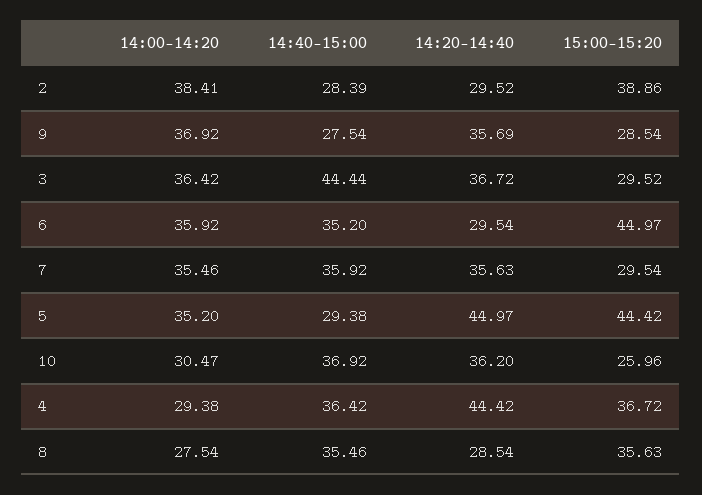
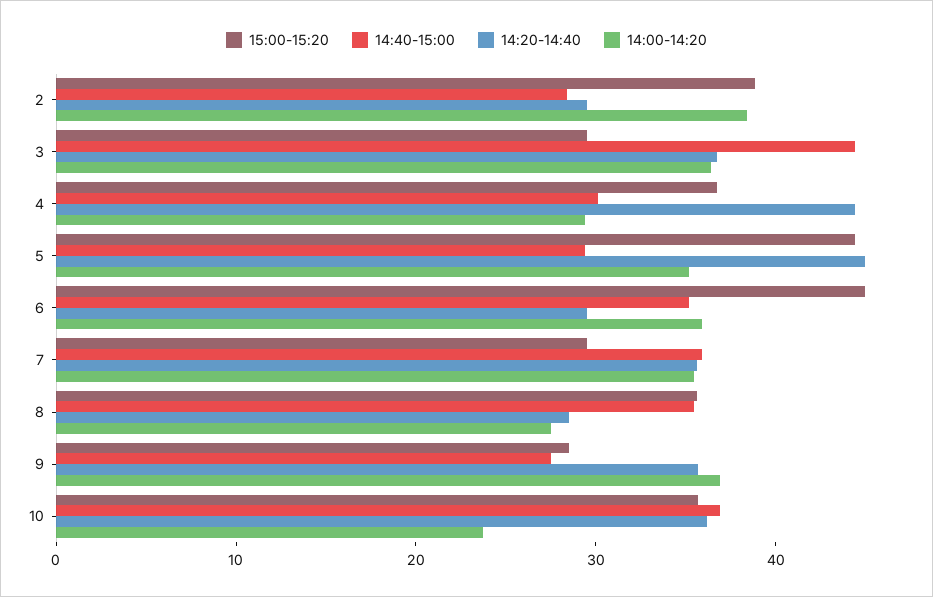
14:00-14:20, 10: 30.47 -> 24
15:00-15:20, 10: 25.96 -> 36
14:40-15:00, 4: 36.42 -> 30

